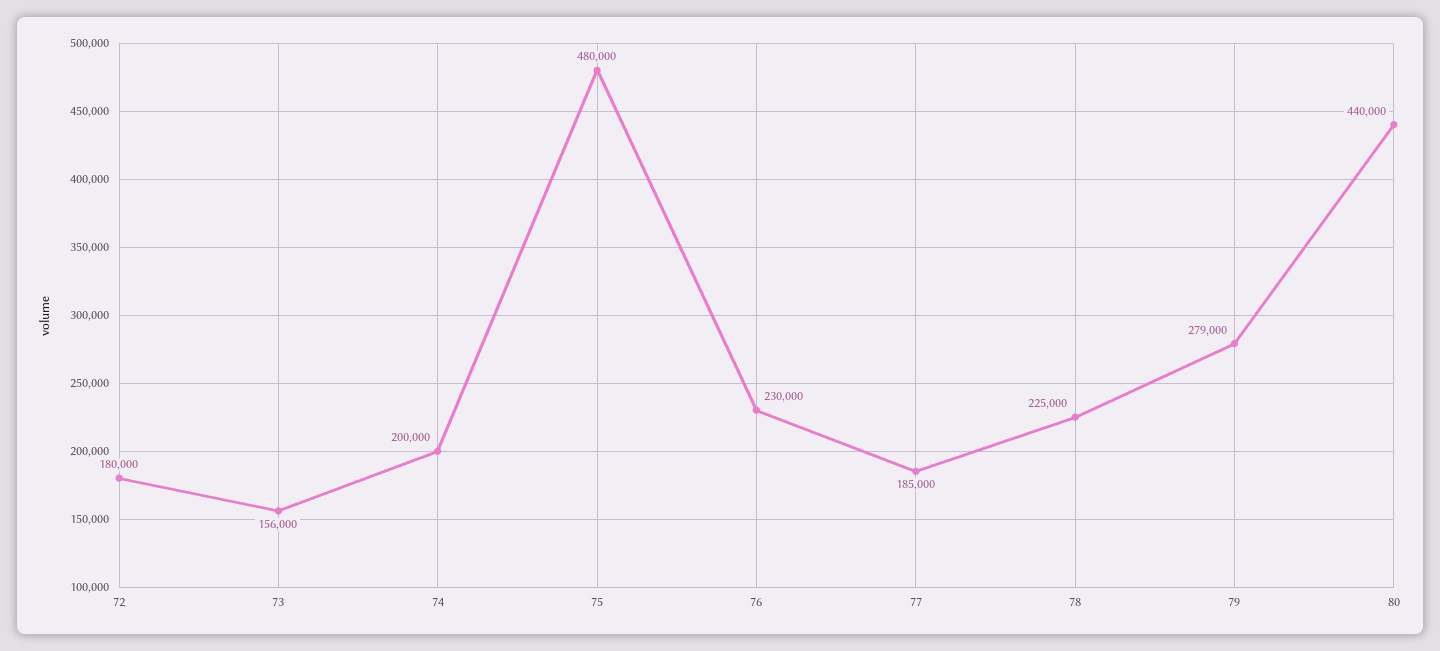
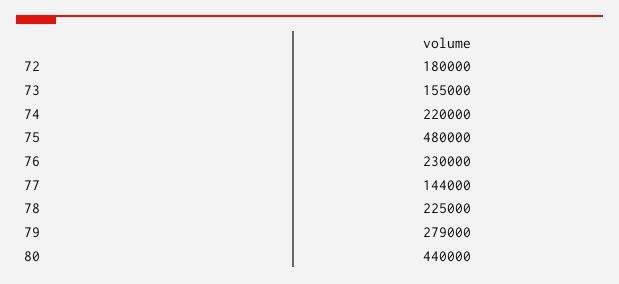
73: 156000 -> 155000
74: 200000 -> 220000
77: 185000 -> 144000

